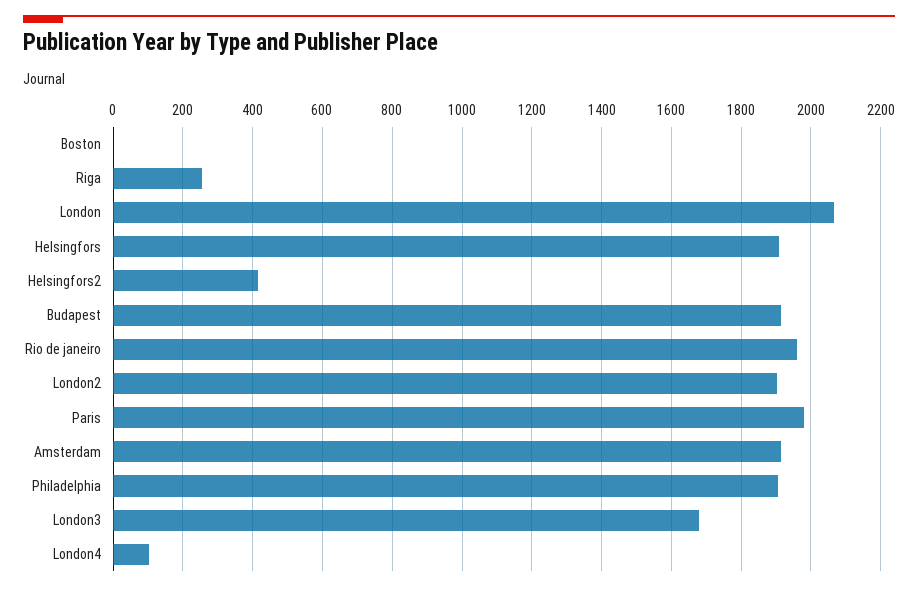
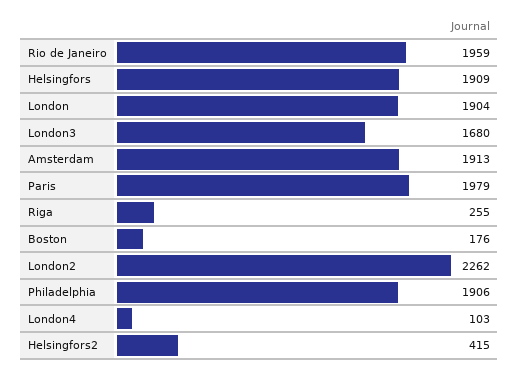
Boston: 0 -> 176
London: 2060 -> 1904
Budapest: 1920 -> none
London2: 1900 -> 2262

